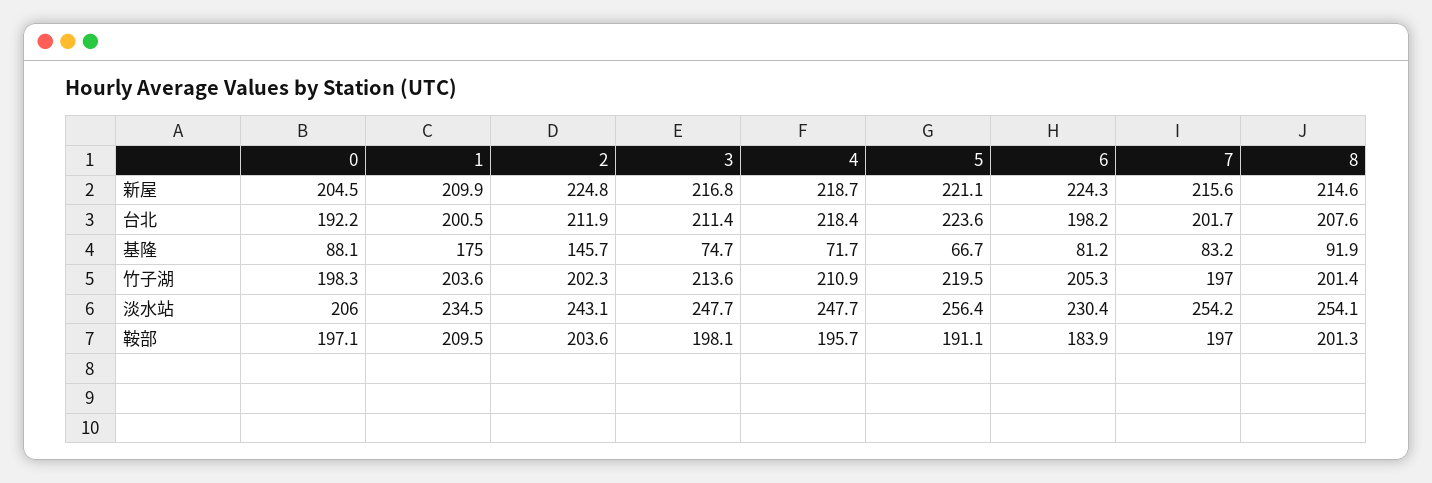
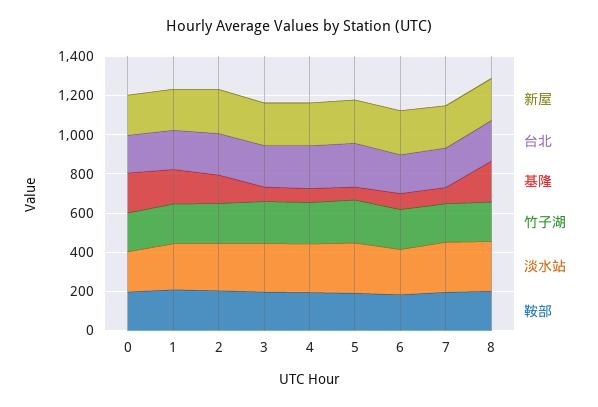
基隆, 0: 88.1 -> 200
基隆, 8: 91.9 -> 200

